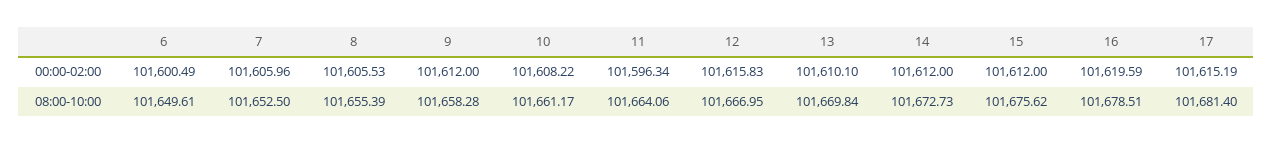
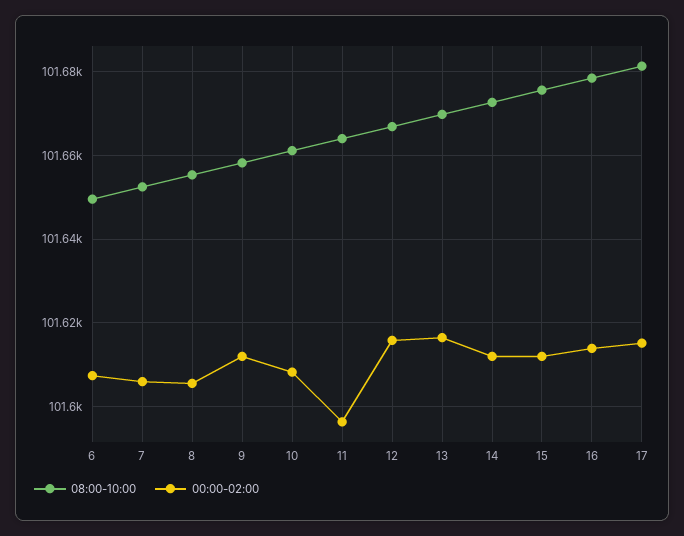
00:00-02:00, 6: 101600.49 -> 101608
00:00-02:00, 13: 101610.1 -> 101616
00:00-02:00, 16: 101619.59 -> 101614

